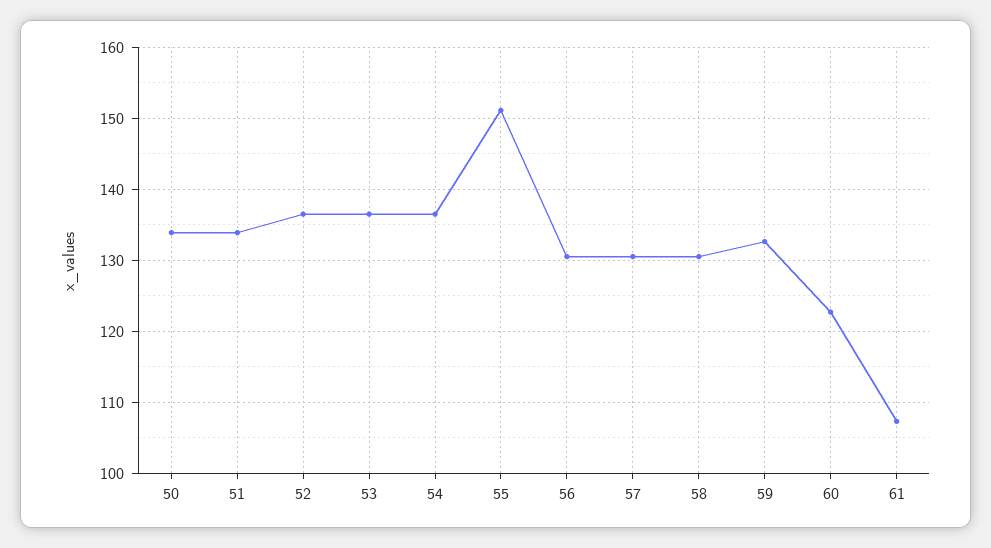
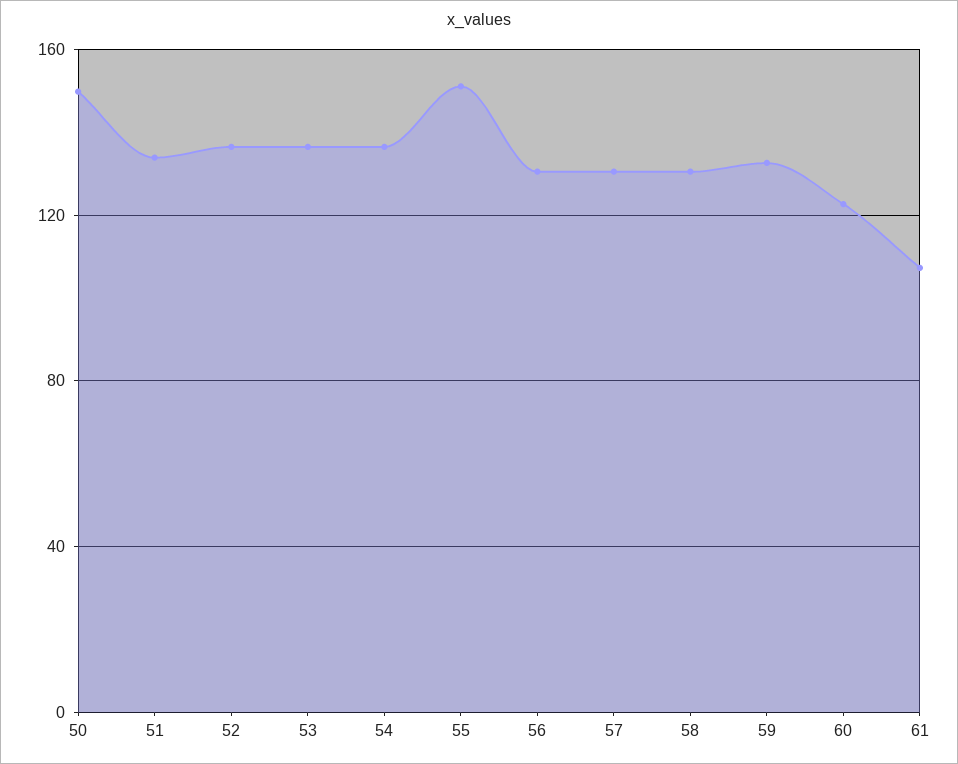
50: 134 -> 150

